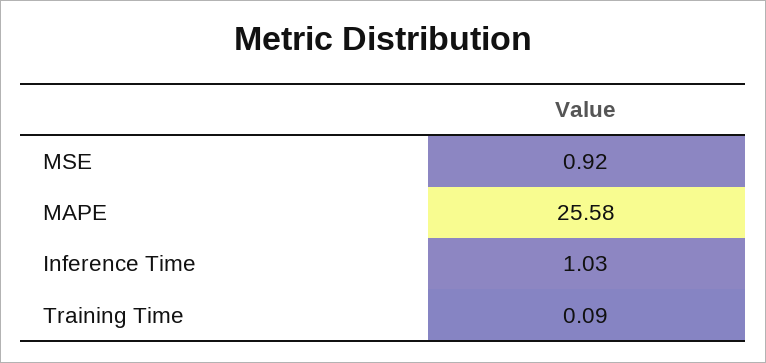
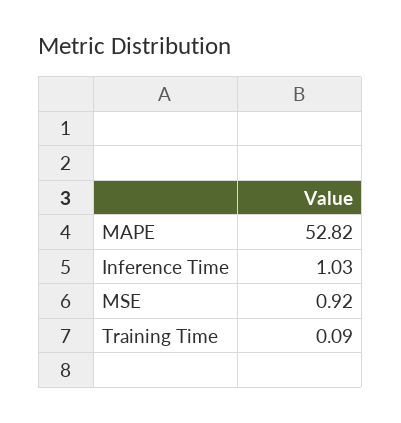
MAPE: 25.58 -> 52.82

